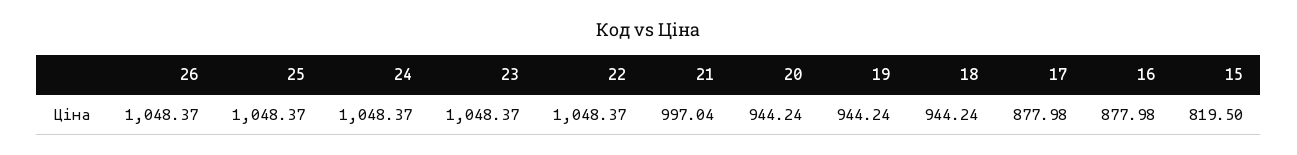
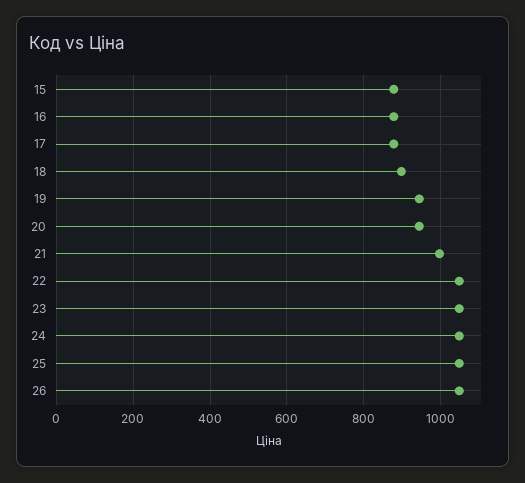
18: 944.24 -> 900
15: 819.5 -> 880

